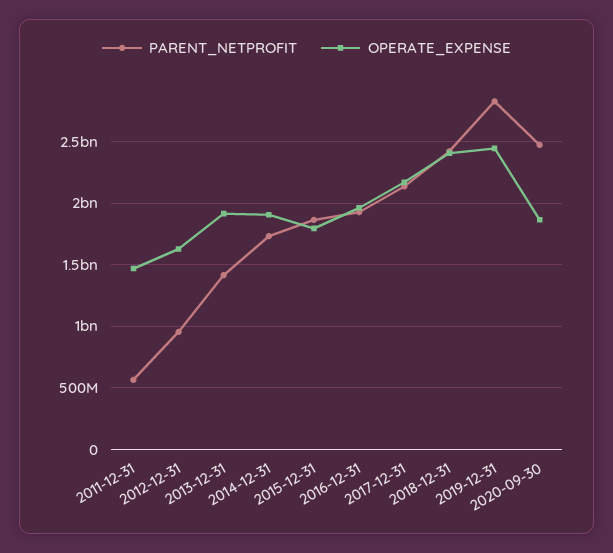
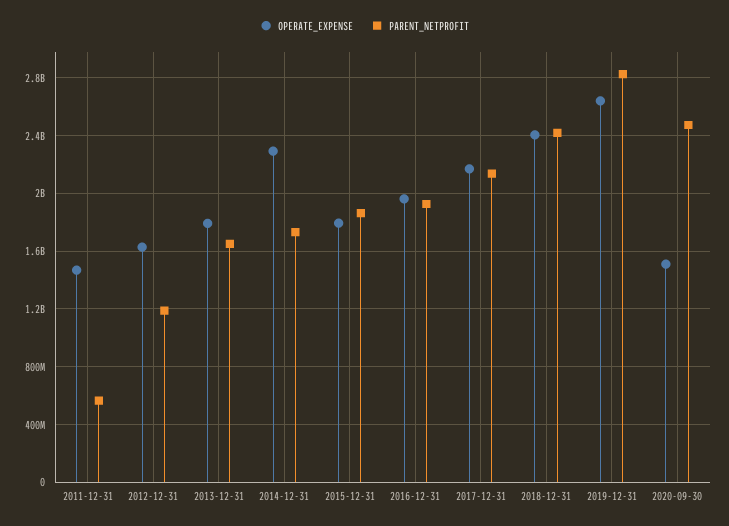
PARENT_NETPROFIT, 2012-12-31: 950000000 -> 1200000000
PARENT_NETPROFIT, 2013-12-31: 1400000000 -> 1650000000
OPERATE_EXPENSE, 2013-12-31: 1900000000 -> 1800000000
OPERATE_EXPENSE, 2014-12-31: 1900000000 -> 2300000000
OPERATE_EXPENSE, 2019-12-31: 2450000000 -> 2650000000
OPERATE_EXPENSE, 2020-09-30: 1850000000 -> 1500000000

